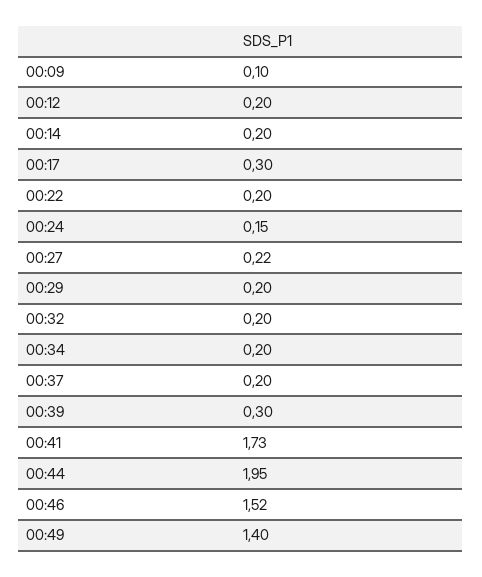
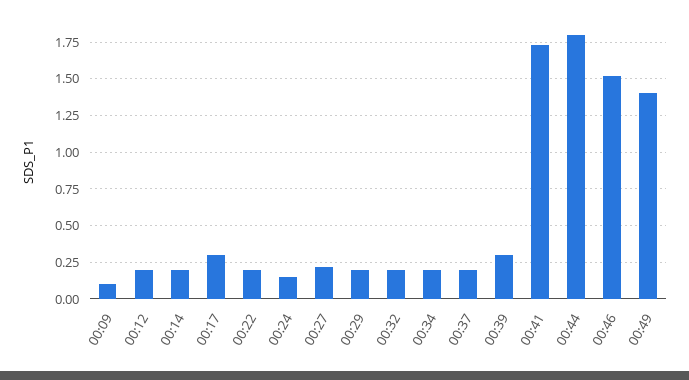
00:44: 1.95 -> 1.8

